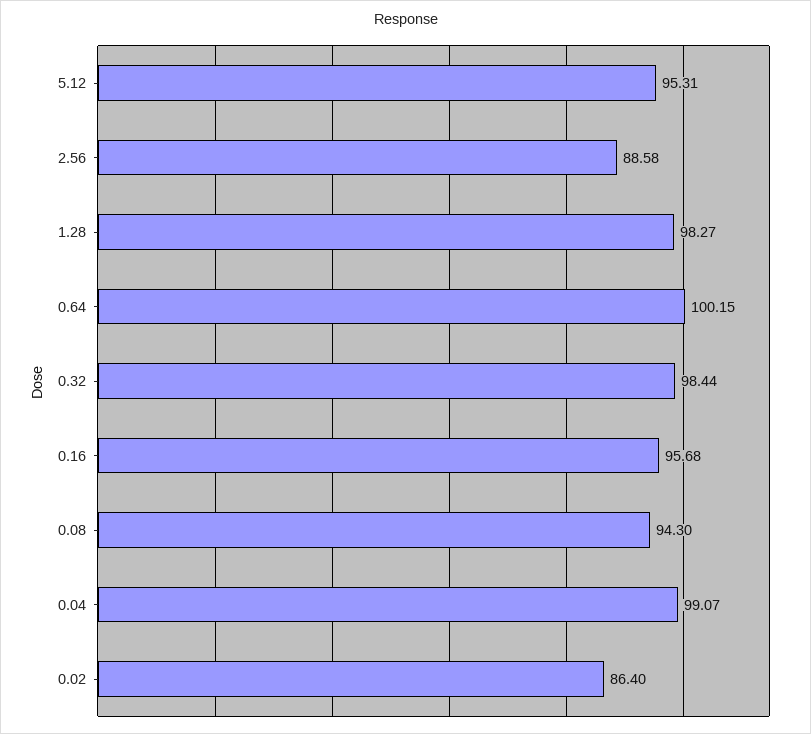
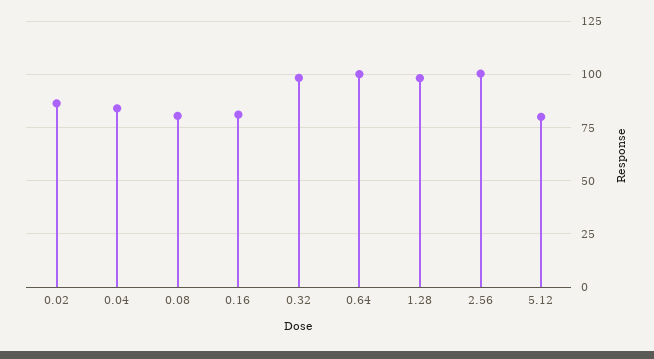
5.12: 95.31 -> 80
2.56: 88.58 -> 100
0.16: 95.68 -> 80
0.08: 94.3 -> 80
0.04: 99.07 -> 85

